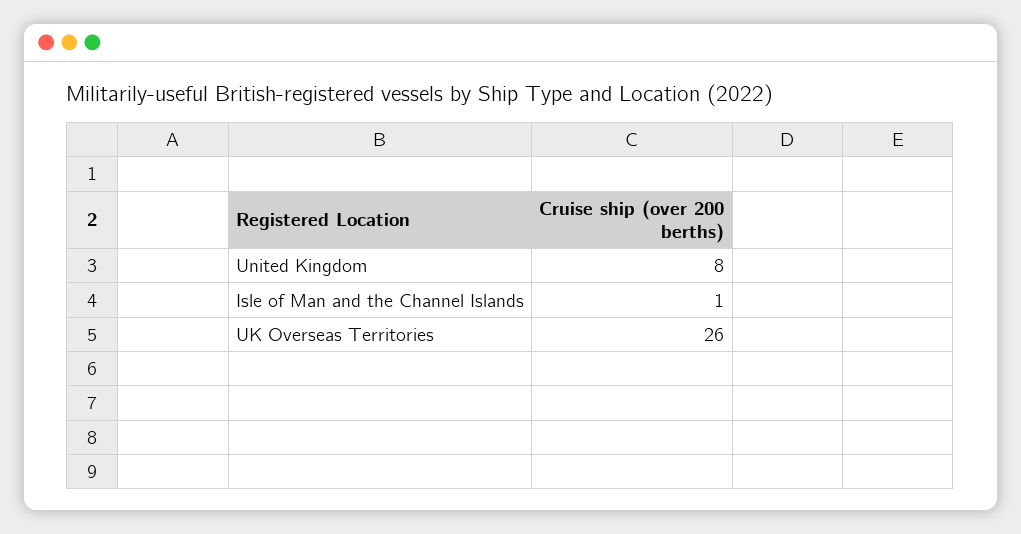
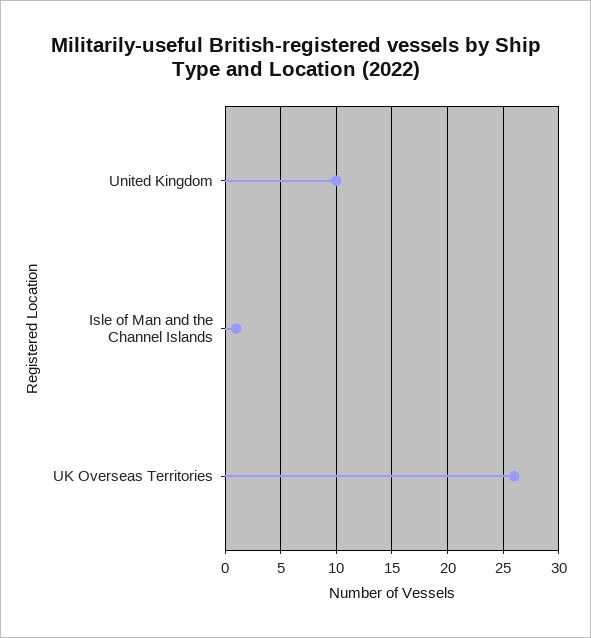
United Kingdom: 8 -> 10

